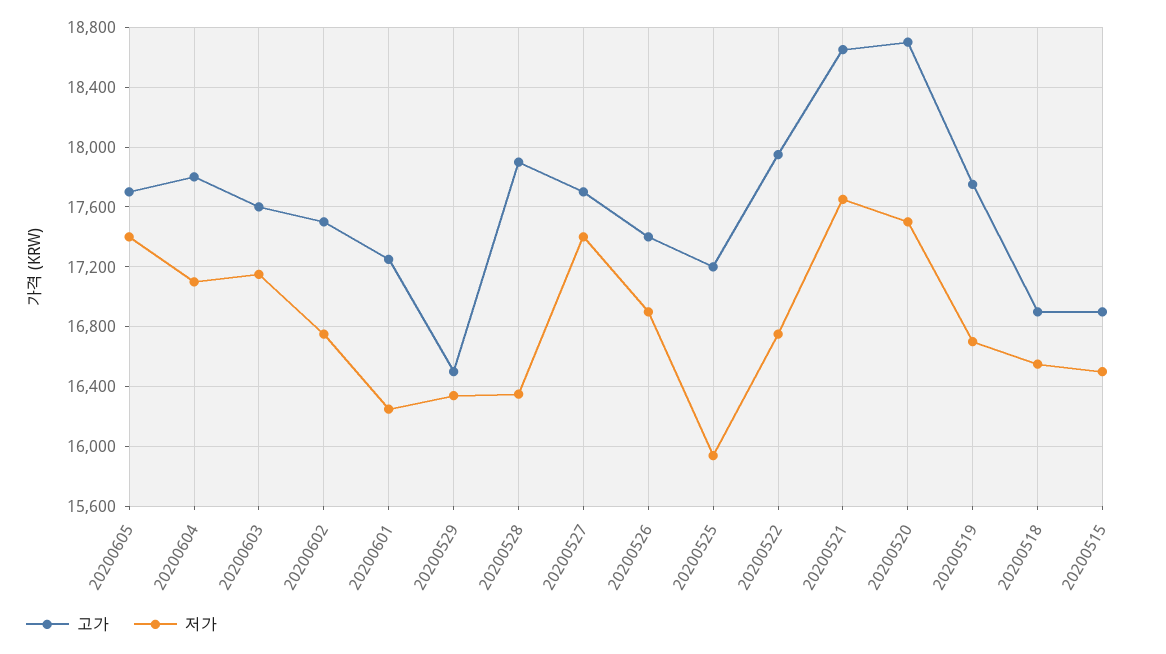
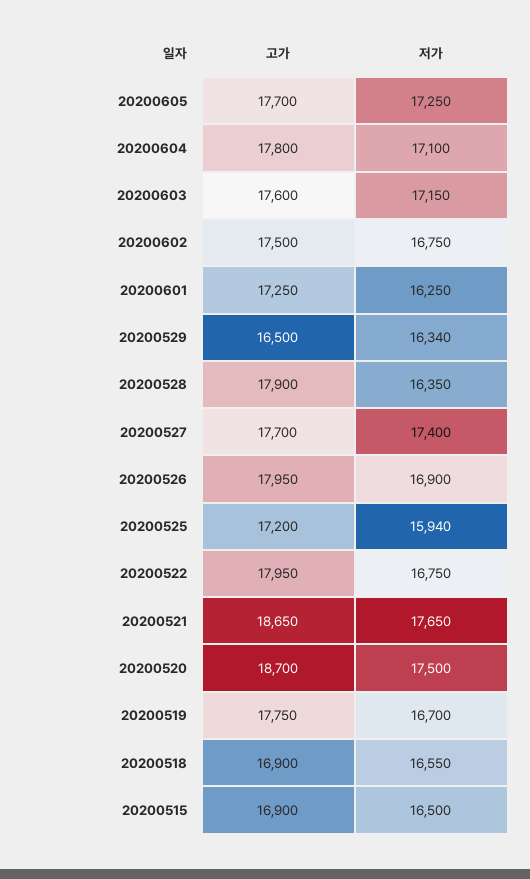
저가, 20200605: 17400 -> 17250
고가, 20200526: 17400 -> 17950

